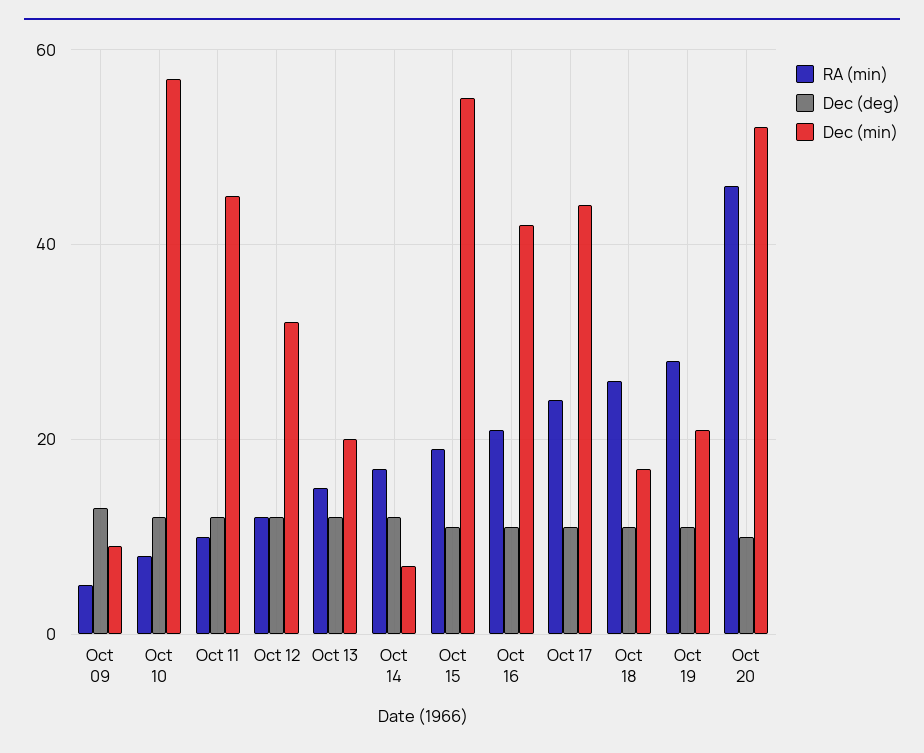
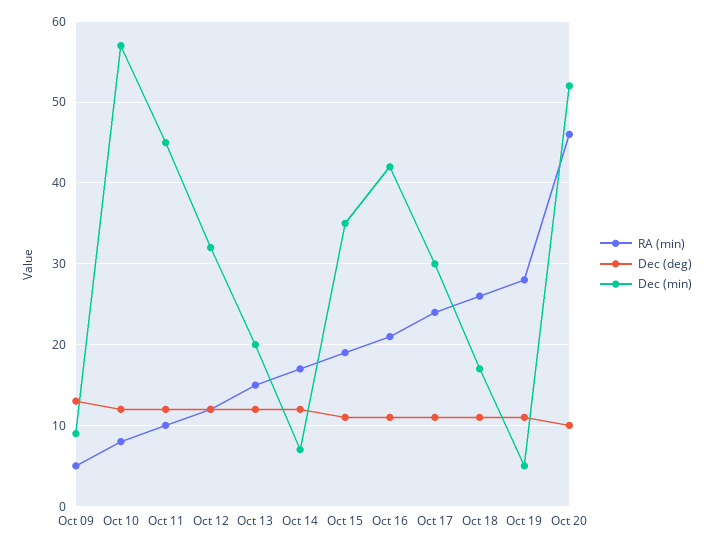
Dec (min), Oct 15: 55 -> 35
Dec (min), Oct 17: 45 -> 30
Dec (min), Oct 19: 20 -> 5

